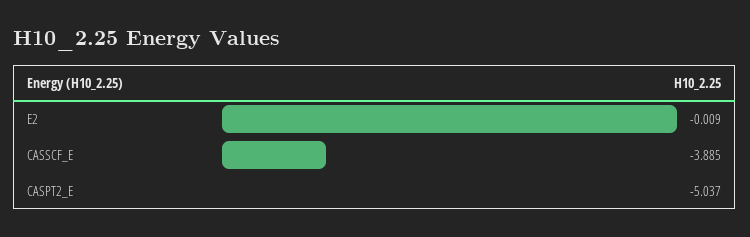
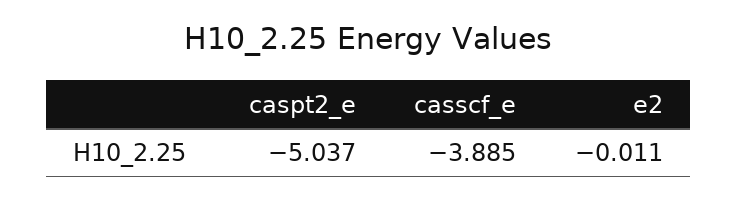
E2: -0.009 -> -0.011

